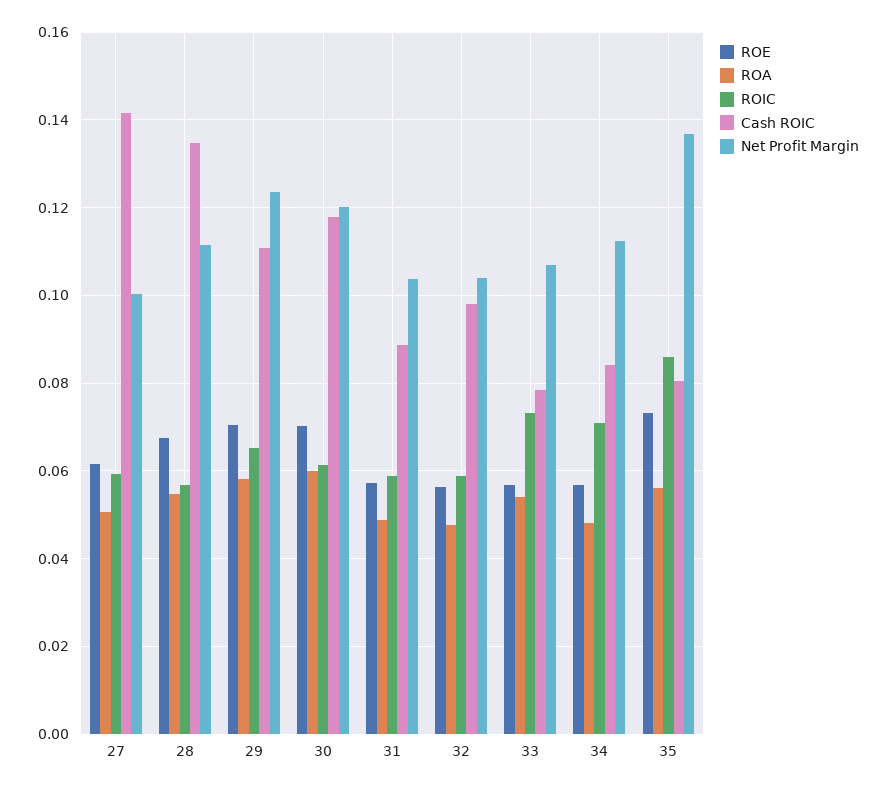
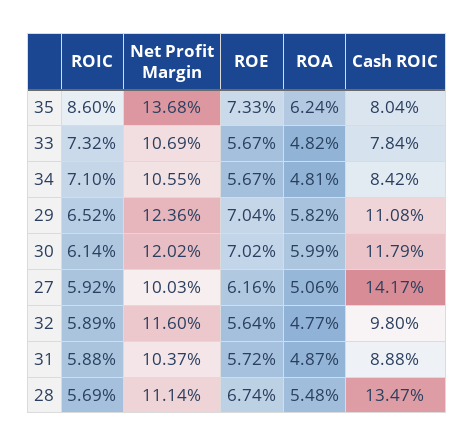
Net Profit Margin, 32: 0.104 -> 0.116
ROA, 33: 0.054 -> 0.0482
Net Profit Margin, 34: 0.112 -> 0.1055
ROA, 35: 0.056 -> 0.0624

